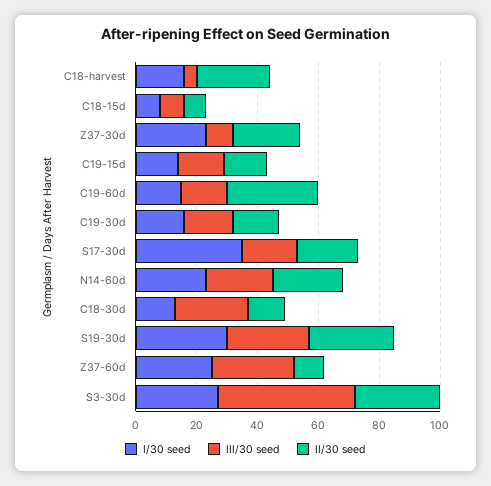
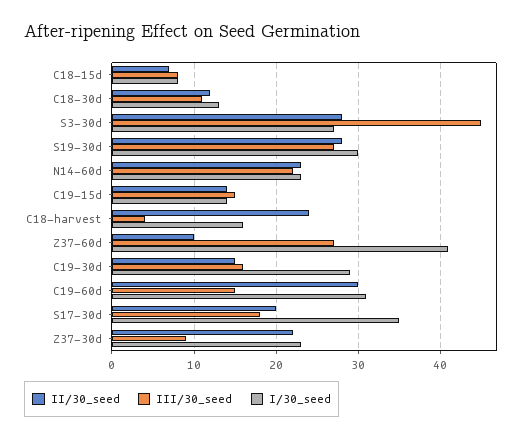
I/30 seed, C19-60d: 15 -> 31
I/30 seed, C19-30d: 15 -> 29
III/30 seed, C18-30d: 25 -> 11
I/30 seed, Z37-60d: 25 -> 41

